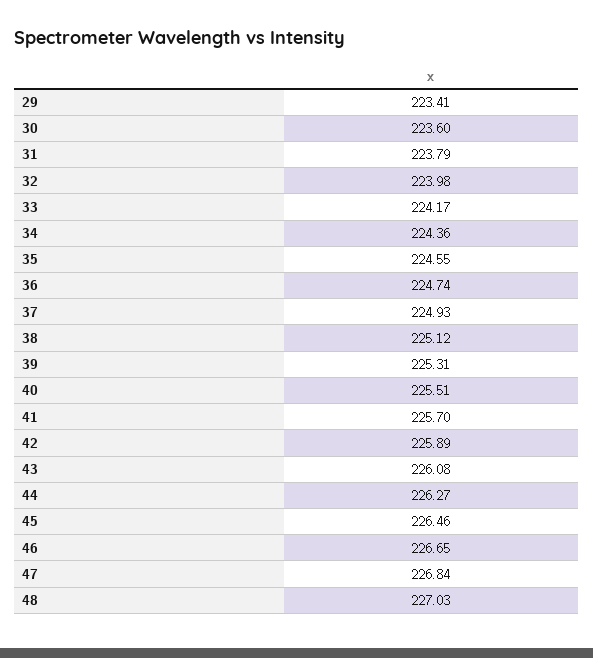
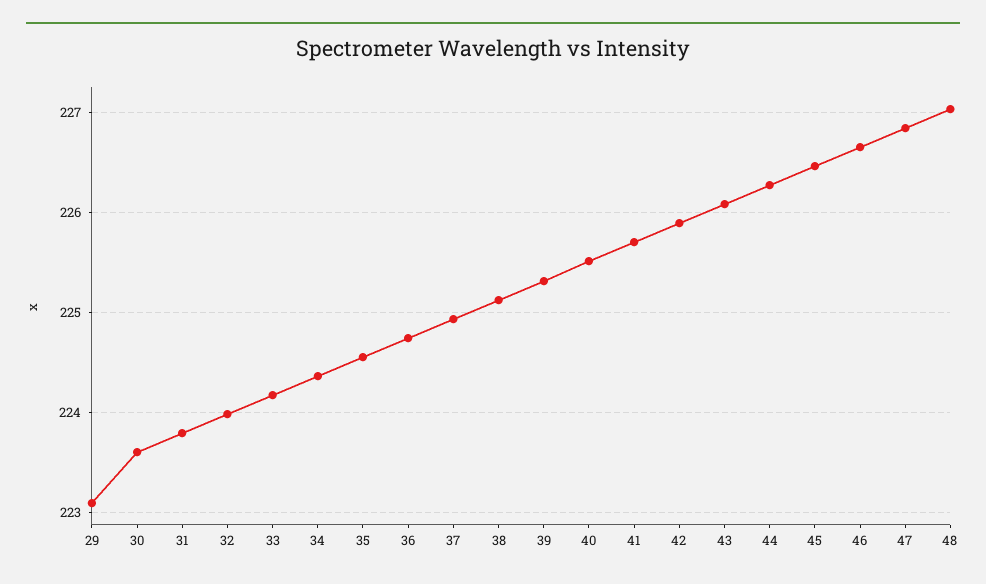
29: 223.41 -> 223.1

